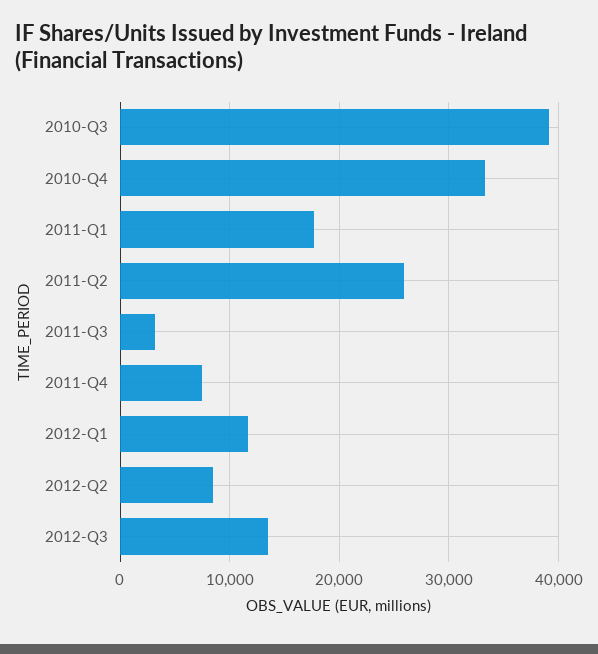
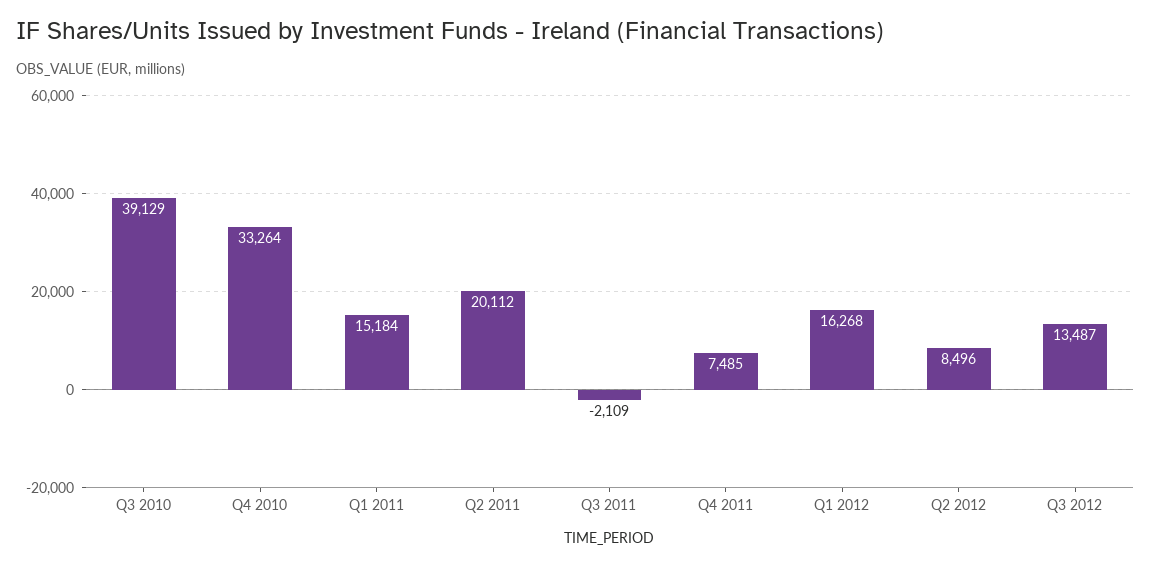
2011-Q1: 18000 -> 15184
2011-Q2: 26000 -> 20112
2011-Q3: 3000 -> -2109
2012-Q1: 12000 -> 16268

